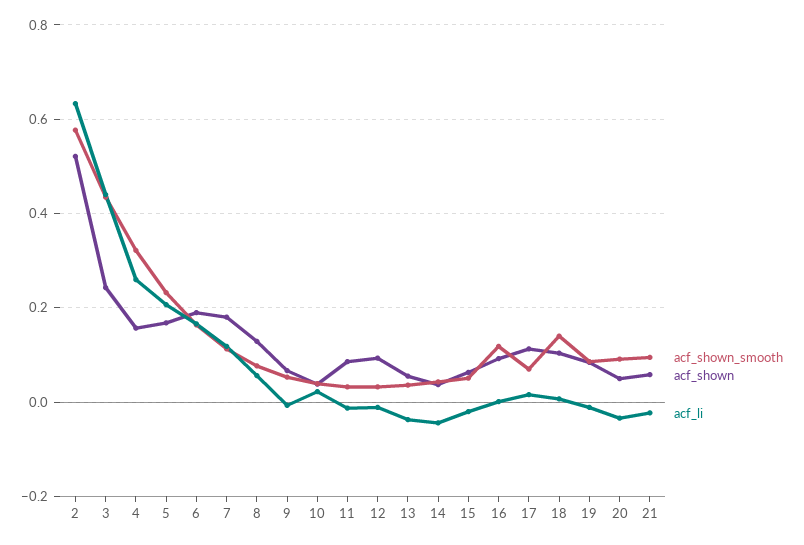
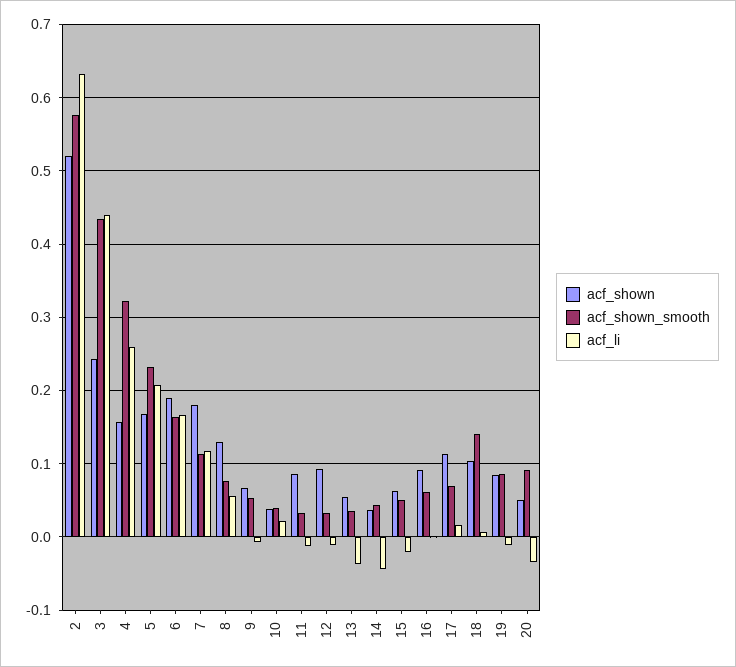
acf_shown_smooth, 16: 0.12 -> 0.06
acf_shown_smooth, 21: 0.1 -> none
acf_shown, 21: 0.06 -> none
acf_li, 21: -0.02 -> none

